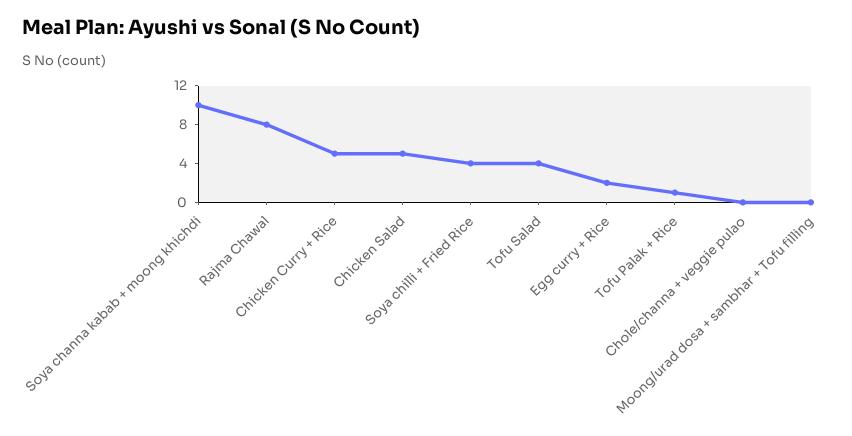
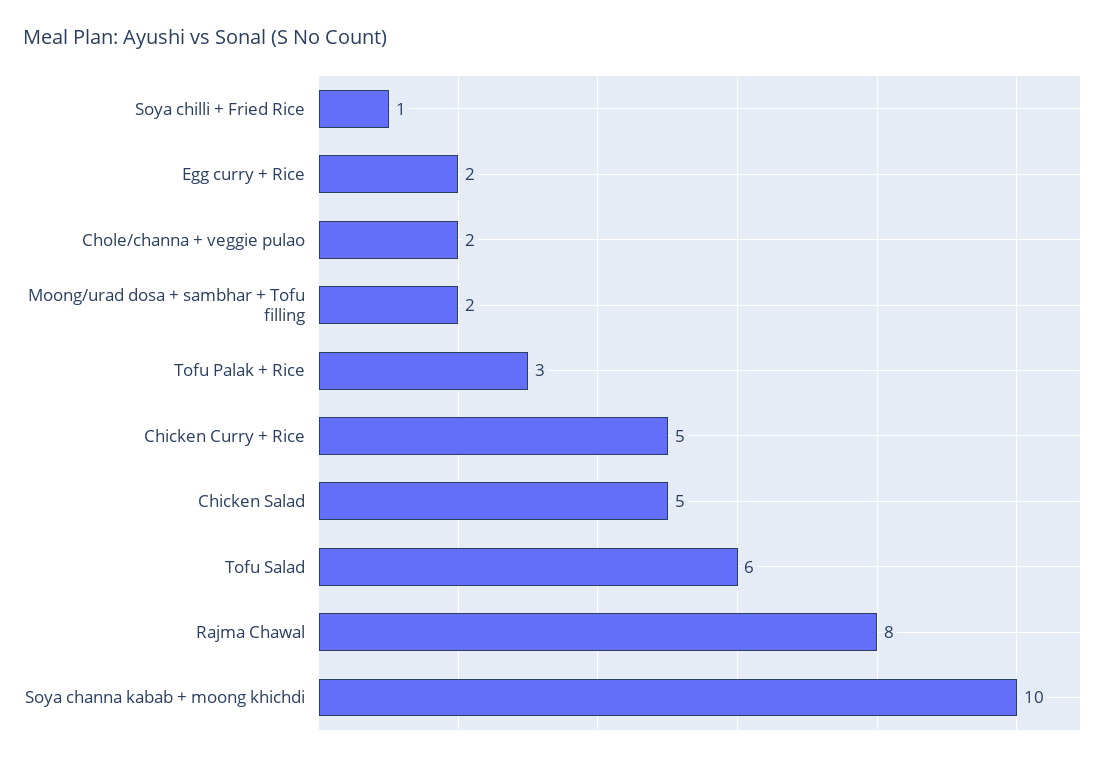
Soya chilli + Fried Rice: 4 -> 1
Tofu Salad: 4 -> 6
Tofu Palak + Rice: 1 -> 3
Chole/channa + veggie pulao: 0 -> 2
Moong/urad dosa + sambhar + Tofu filling: 0 -> 2

